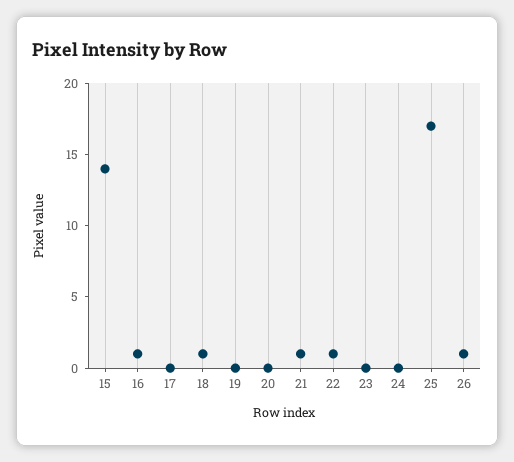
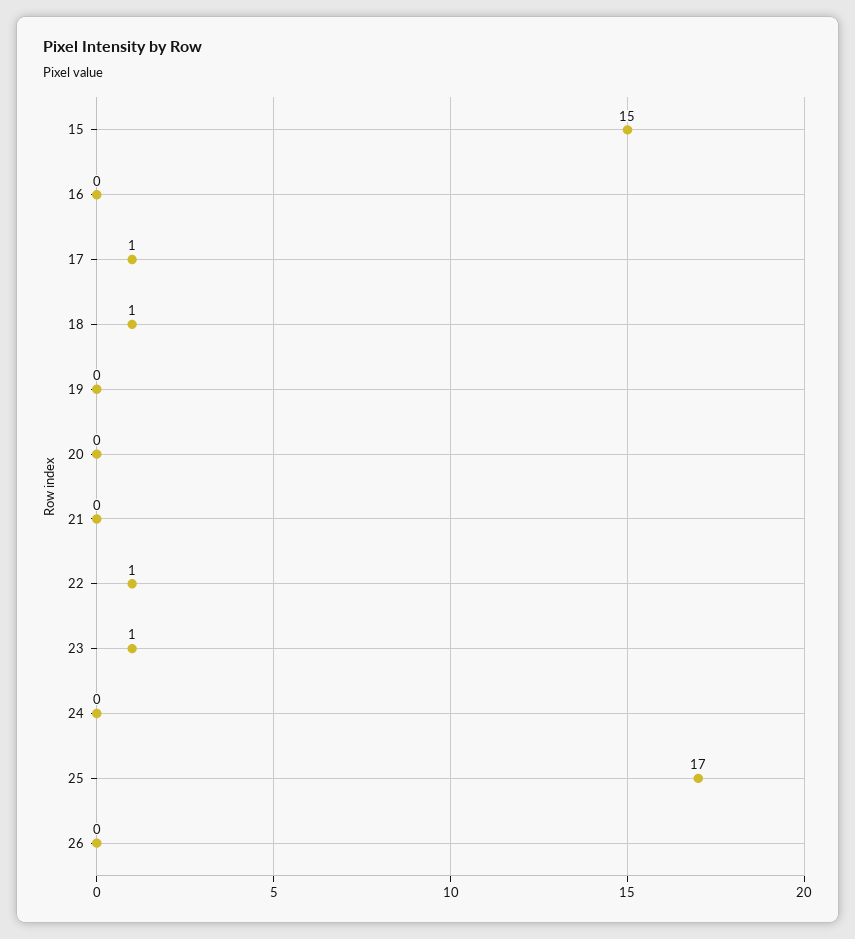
15: 14 -> 15
16: 1 -> 0
17: 0 -> 1
21: 1 -> 0
23: 0 -> 1
26: 1 -> 0

